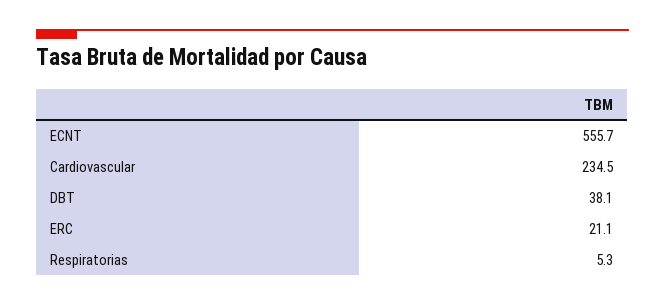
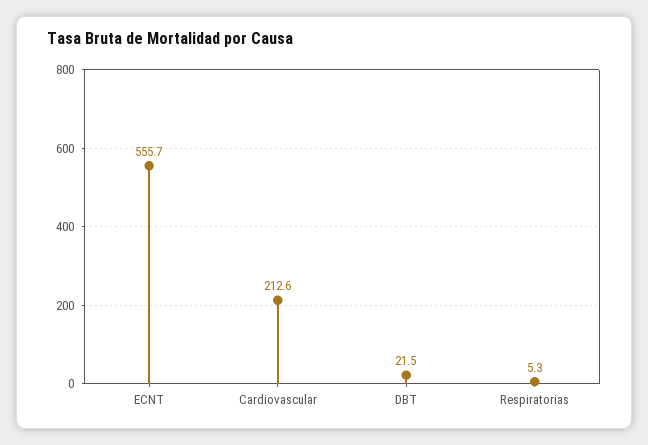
Cardiovascular: 234.5 -> 212.6
DBT: 38.1 -> 21.5
ERC: 21.1 -> none

